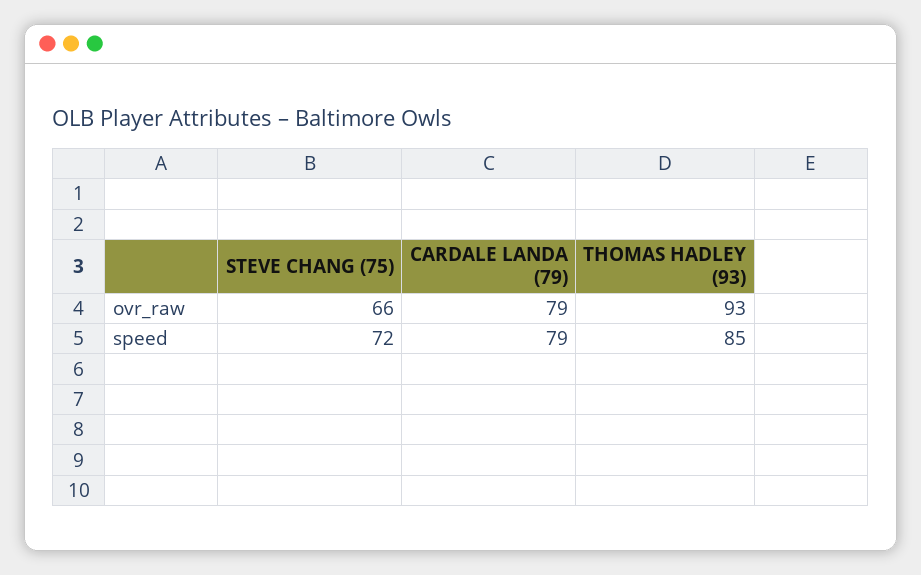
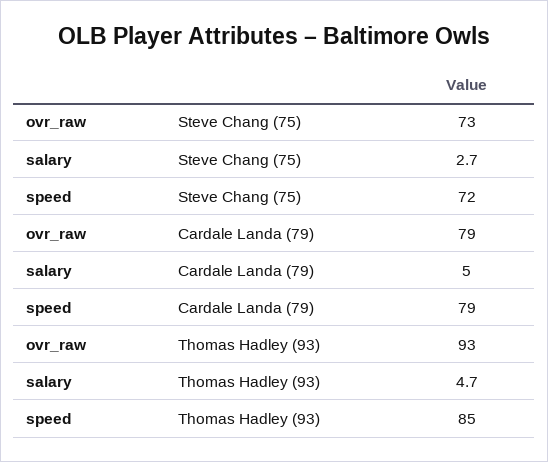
STEVE CHANG (75), ovr_raw: 66 -> 73
STEVE CHANG (75), salary: none -> 2.7
CARDALE LANDA (79), salary: none -> 5
THOMAS HADLEY (93), salary: none -> 4.7

